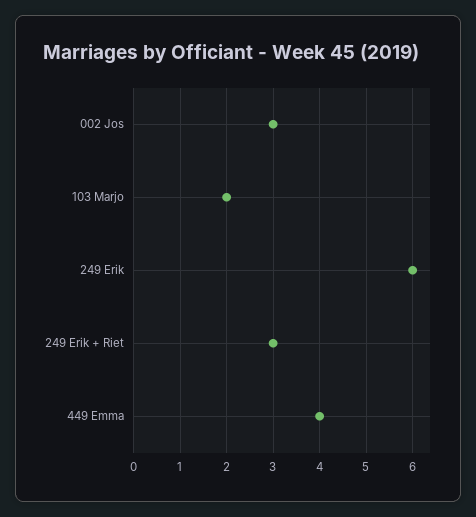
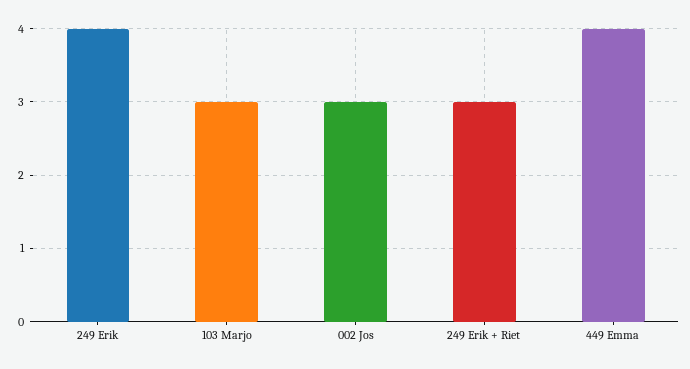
103 Marjo: 2 -> 3
249 Erik: 6 -> 4

